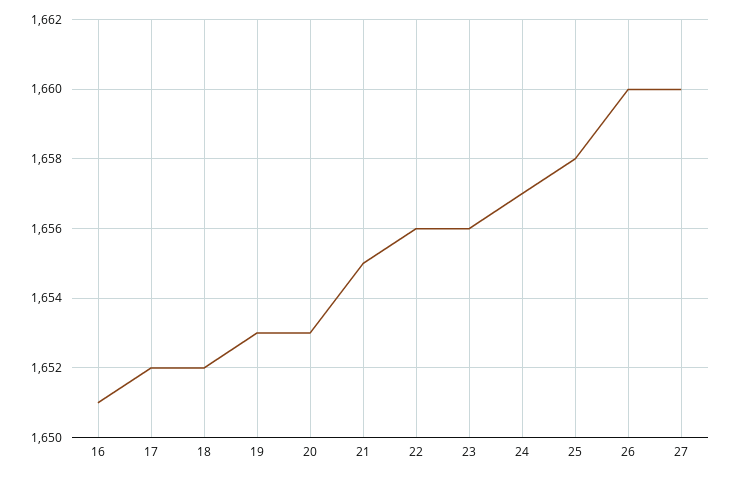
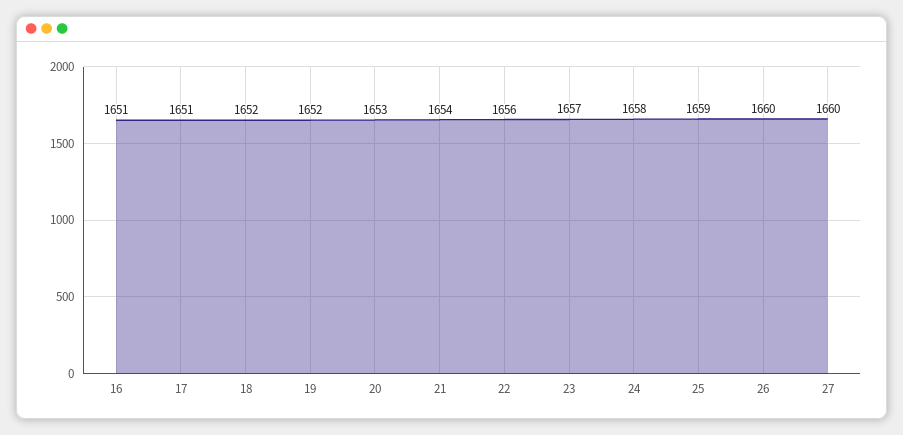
17: 1652 -> 1651
19: 1653 -> 1652
21: 1655 -> 1654
23: 1656 -> 1657
24: 1657 -> 1658
25: 1658 -> 1659

